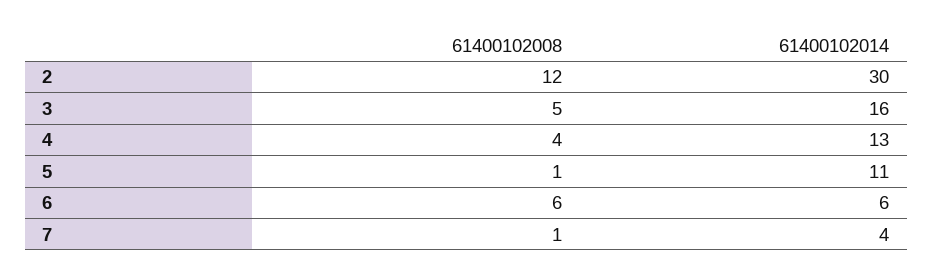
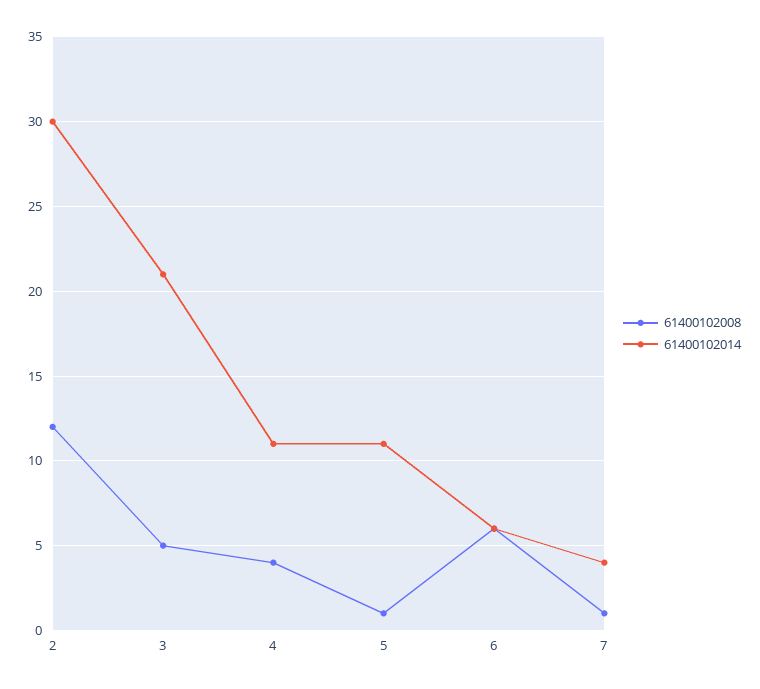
61400102014, 3: 16 -> 21
61400102014, 4: 13 -> 11

